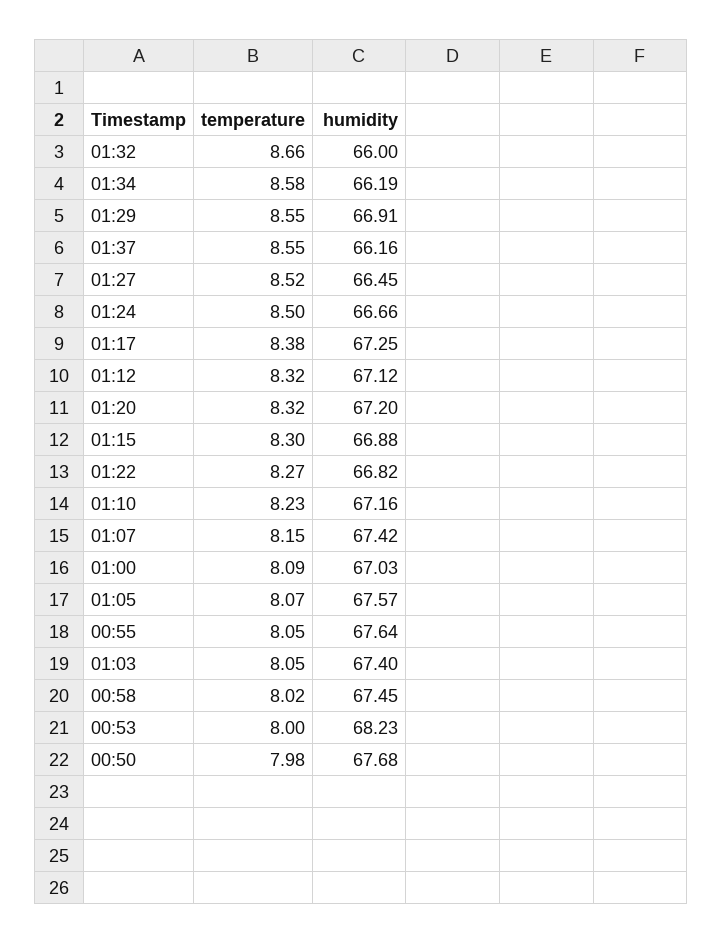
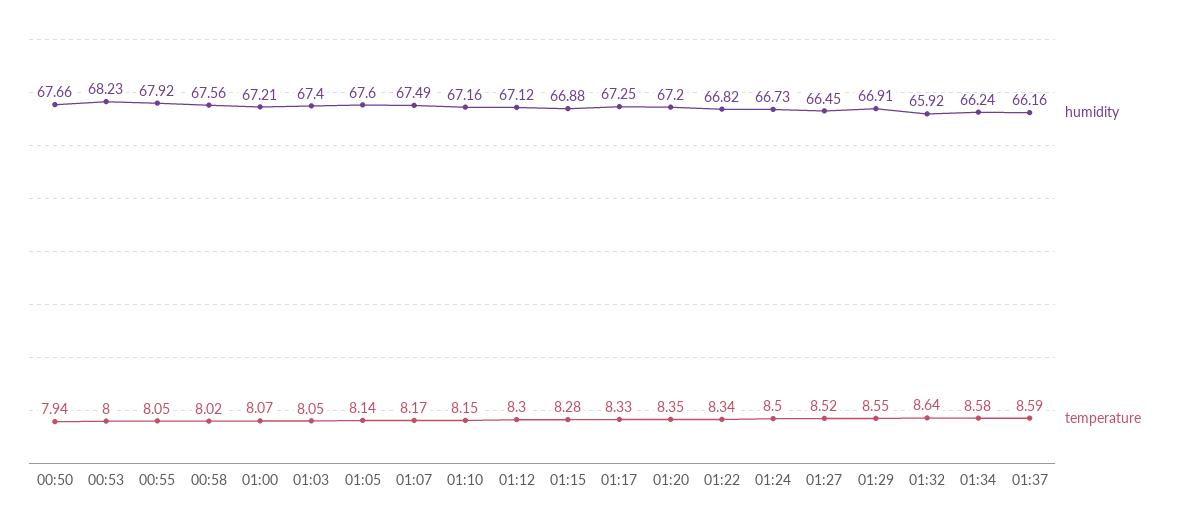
temperature, 01:32: 8.66 -> 8.64
humidity, 01:32: 66 -> 65.92
humidity, 01:34: 66.19 -> 66.24
temperature, 01:37: 8.55 -> 8.59
humidity, 01:24: 66.66 -> 66.73
temperature, 01:17: 8.38 -> 8.33
temperature, 01:12: 8.32 -> 8.3
temperature, 01:20: 8.32 -> 8.35
temperature, 01:15: 8.3 -> 8.28
temperature, 01:22: 8.27 -> 8.34
temperature, 01:10: 8.23 -> 8.15
temperature, 01:07: 8.15 -> 8.17
humidity, 01:07: 67.42 -> 67.49
temperature, 01:00: 8.09 -> 8.07
humidity, 01:00: 67.03 -> 67.21
temperature, 01:05: 8.07 -> 8.14
humidity, 01:05: 67.57 -> 67.6
humidity, 00:55: 67.64 -> 67.92
humidity, 00:58: 67.45 -> 67.56
temperature, 00:50: 7.98 -> 7.94
humidity, 00:50: 67.68 -> 67.66

